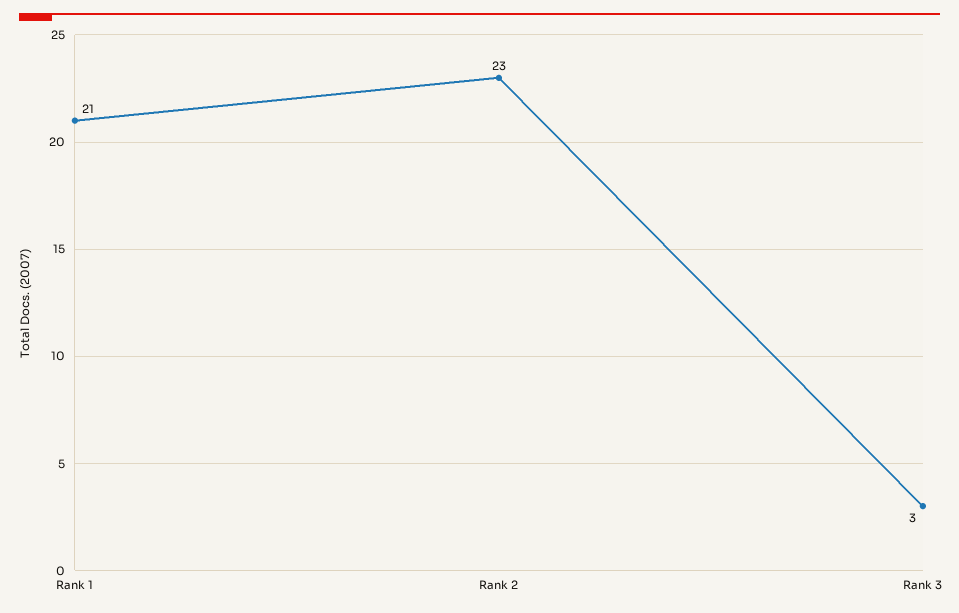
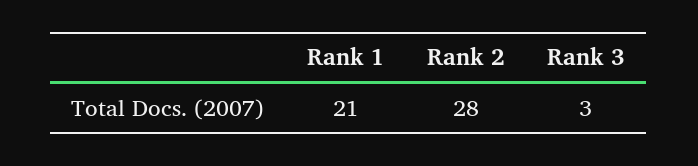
Rank 2: 23 -> 28

